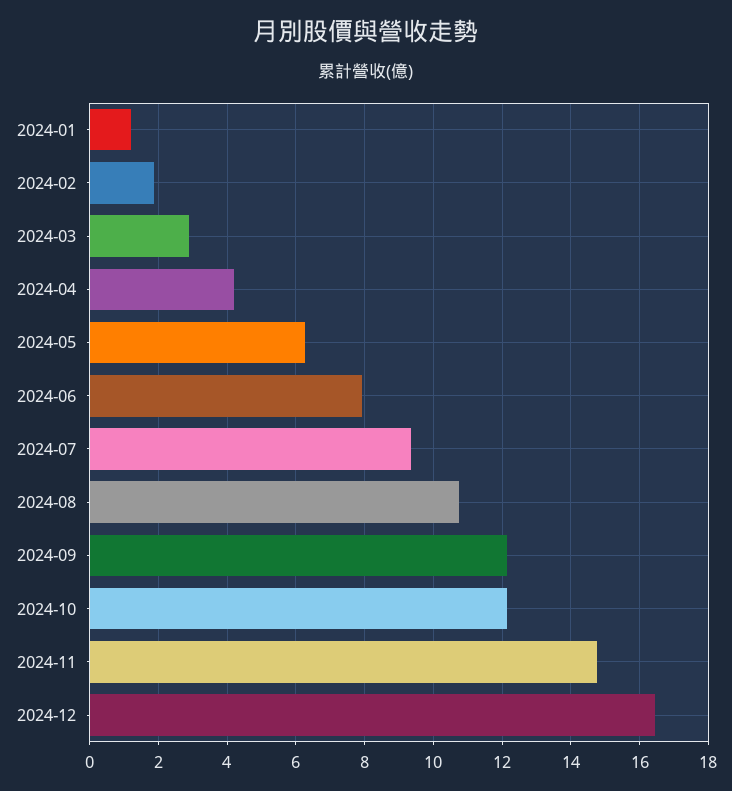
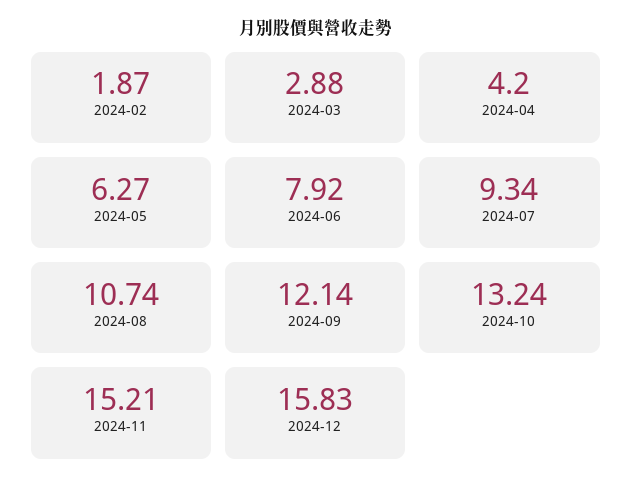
2024-01: 1.2 -> none
2024-10: 12.2 -> 13.24
2024-11: 14.8 -> 15.21
2024-12: 16.4 -> 15.83

